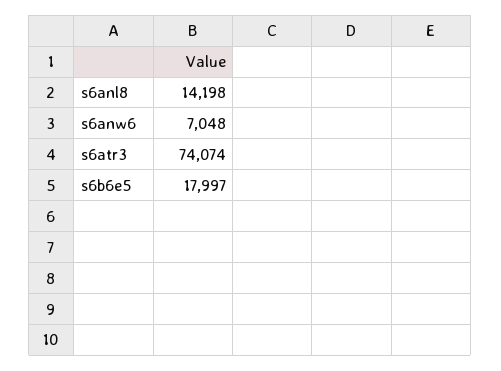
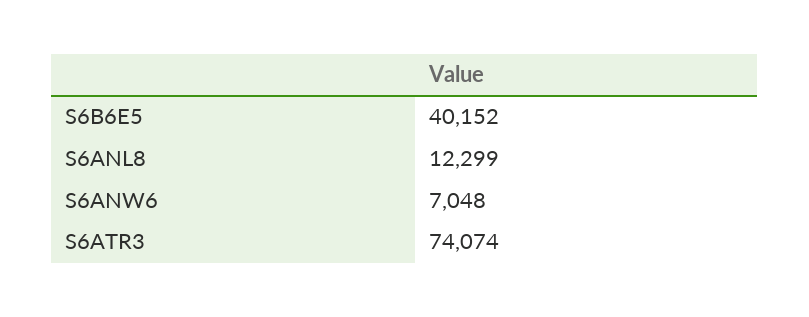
s6anl8: 14198 -> 12299
s6b6e5: 17997 -> 40152

